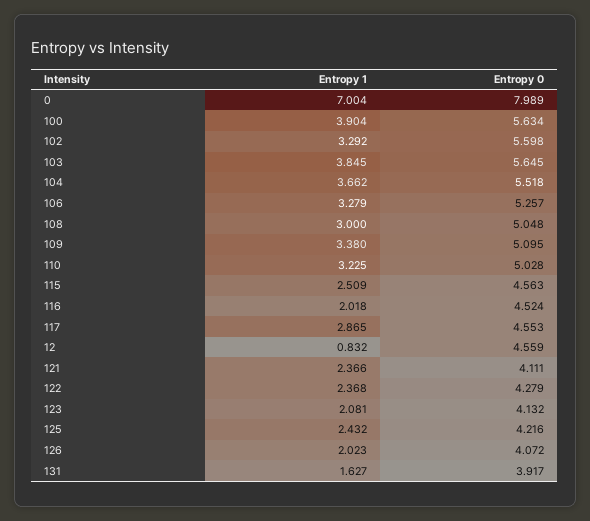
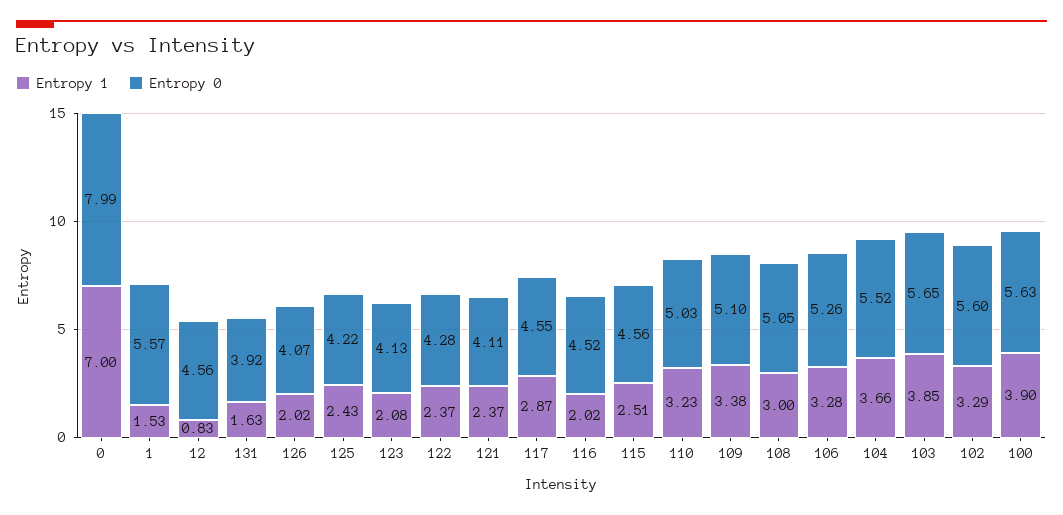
Entropy 1, 1: none -> 1.53
Entropy 0, 1: none -> 5.57

